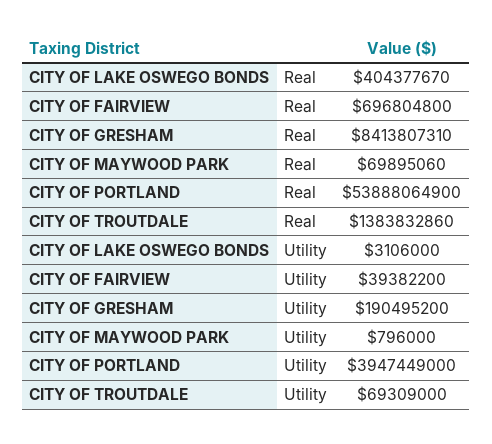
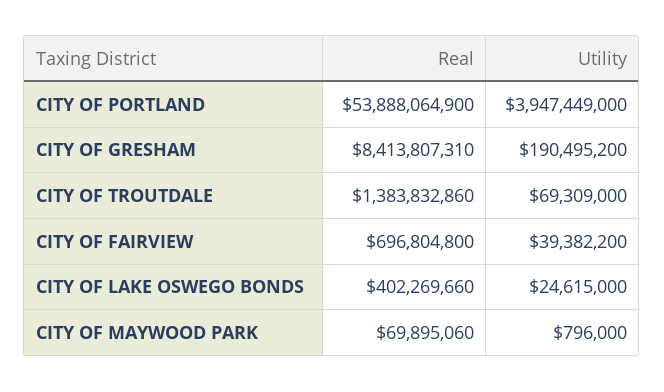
CITY OF LAKE OSWEGO BONDS, Real: 404377670 -> 402269660
CITY OF LAKE OSWEGO BONDS, Utility: 3106000 -> 24615000

